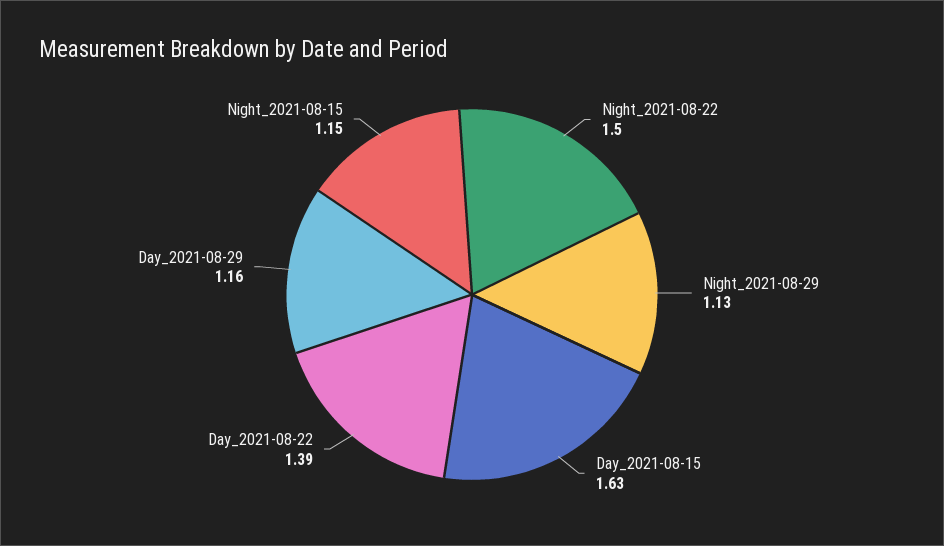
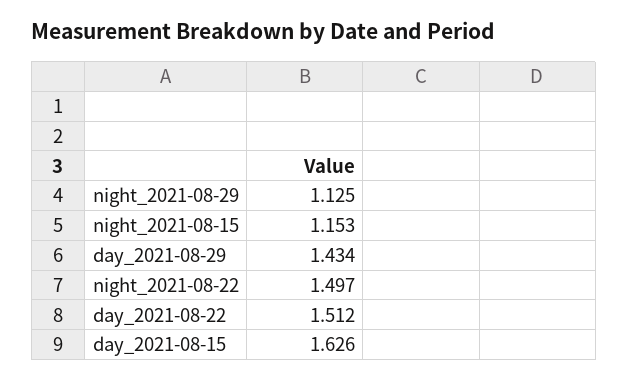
Day_2021-08-22: 1.39 -> 1.512
Day_2021-08-29: 1.16 -> 1.434

